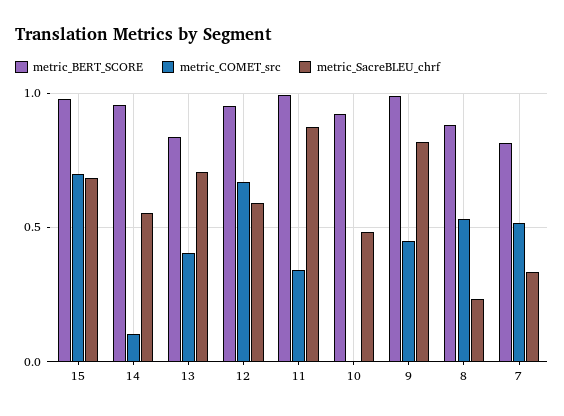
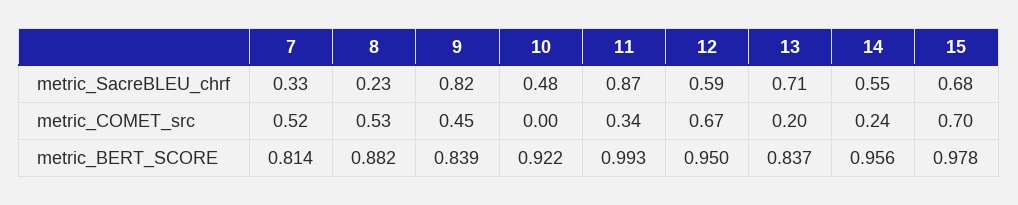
metric_COMET_src, 14: 0.1 -> 0.24
metric_COMET_src, 13: 0.4 -> 0.2
metric_BERT_SCORE, 9: 1 -> 0.839

